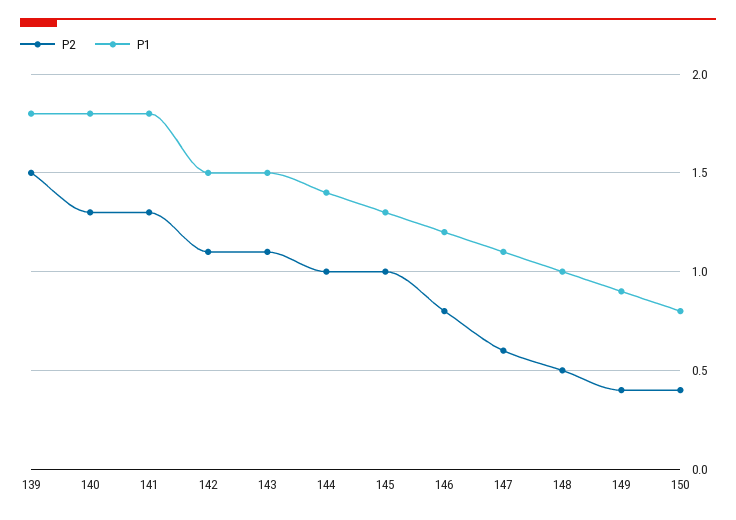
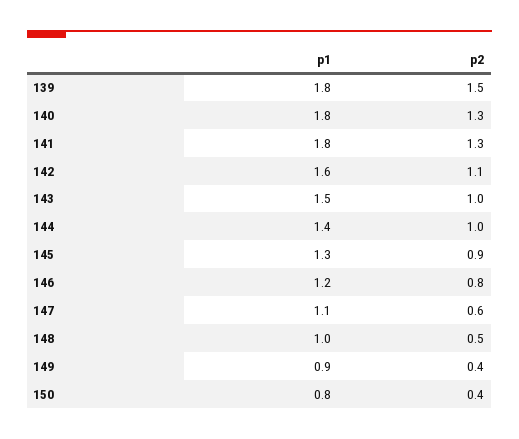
P1, 142: 1.5 -> 1.6
P2, 143: 1.1 -> 1
P2, 145: 1 -> 0.9

